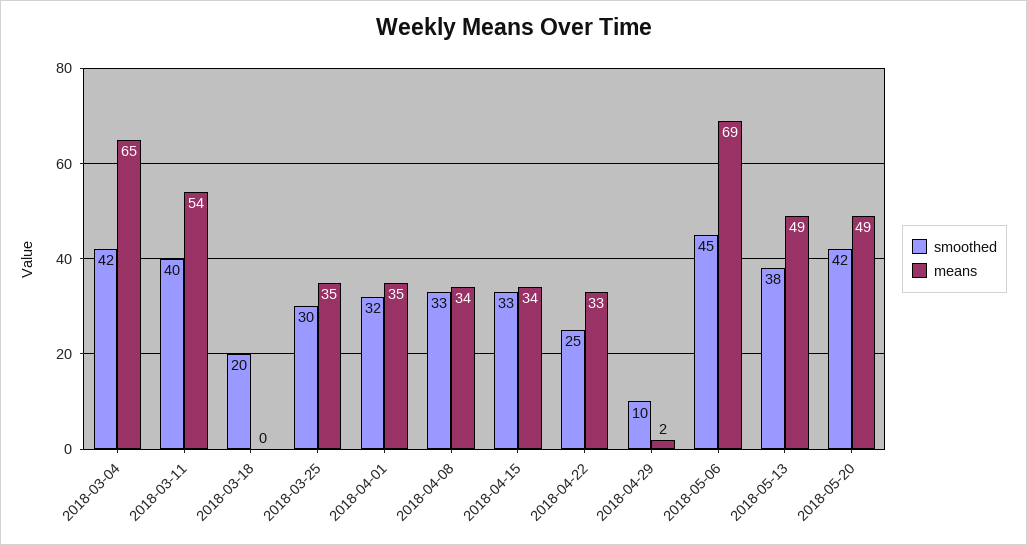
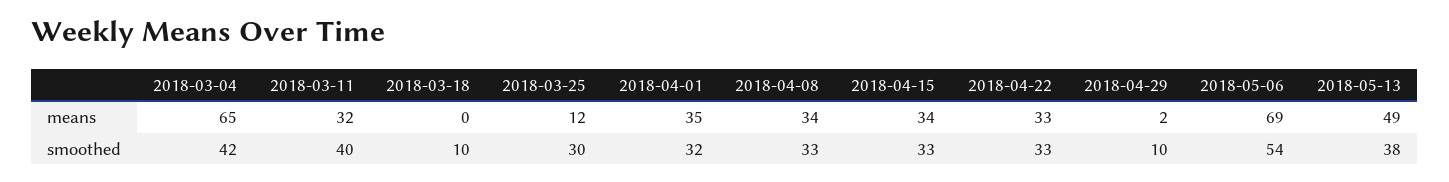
means, 2018-03-11: 54 -> 32
smoothed, 2018-03-18: 20 -> 10
means, 2018-03-25: 35 -> 12
smoothed, 2018-04-22: 25 -> 33
smoothed, 2018-05-06: 45 -> 54
smoothed, 2018-05-20: 42 -> none
means, 2018-05-20: 49 -> none

